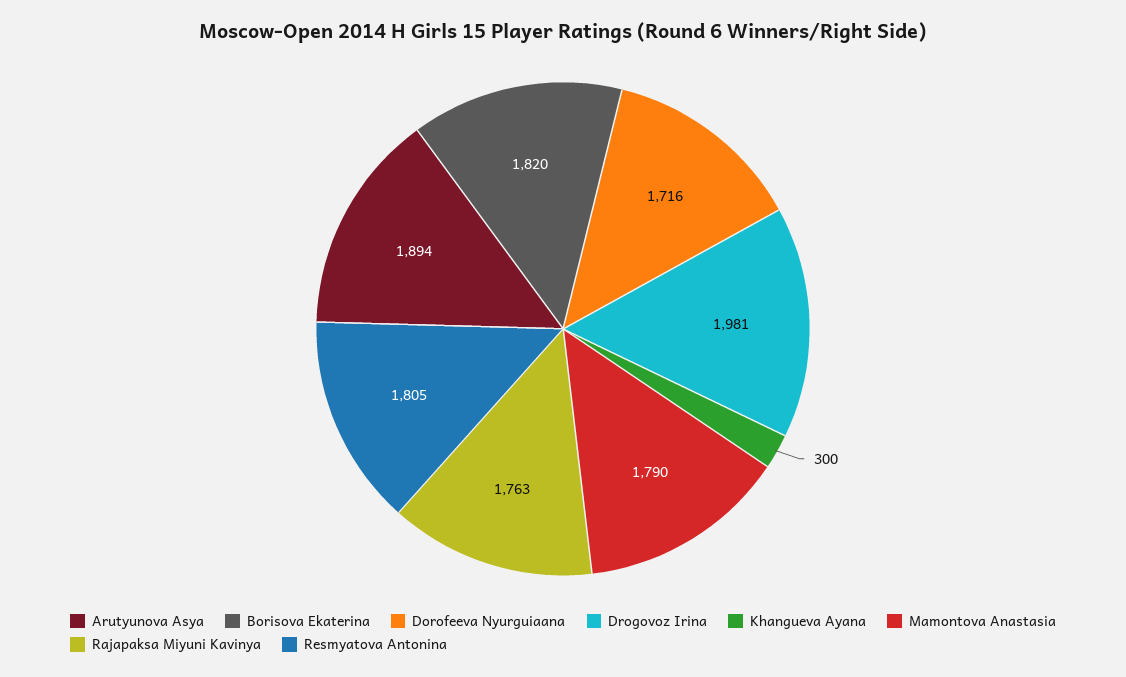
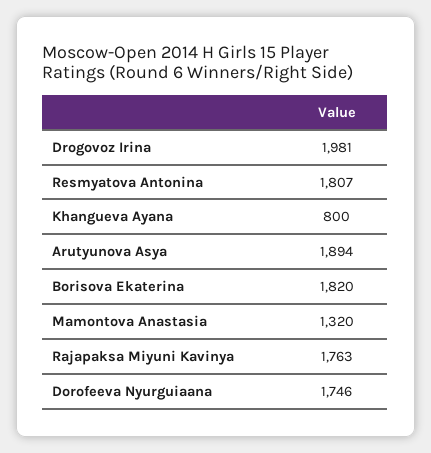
Dorofeeva Nyurguiaana: 1716 -> 1746
Khangueva Ayana: 300 -> 800
Mamontova Anastasia: 1790 -> 1320
Resmyatova Antonina: 1805 -> 1807

